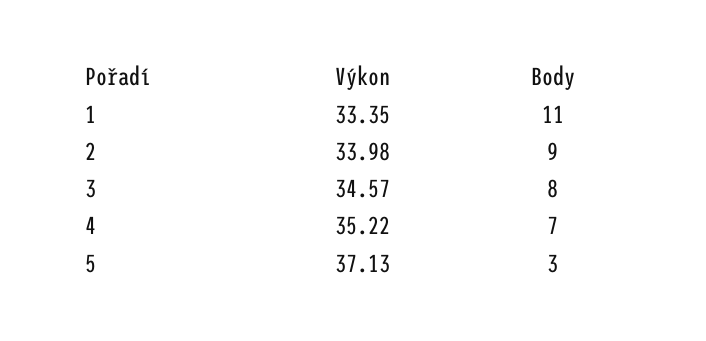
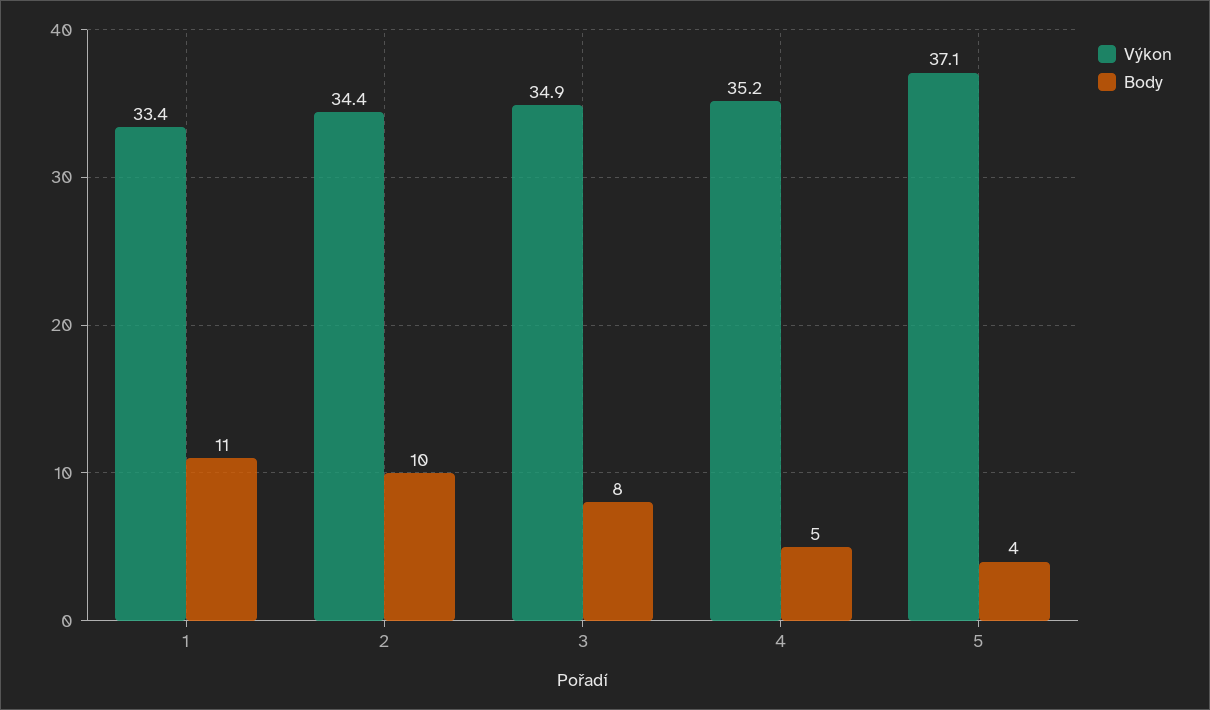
Výkon, 2: 33.98 -> 34.4
Body, 2: 9 -> 10
Výkon, 3: 34.57 -> 34.9
Body, 4: 7 -> 5
Body, 5: 3 -> 4

